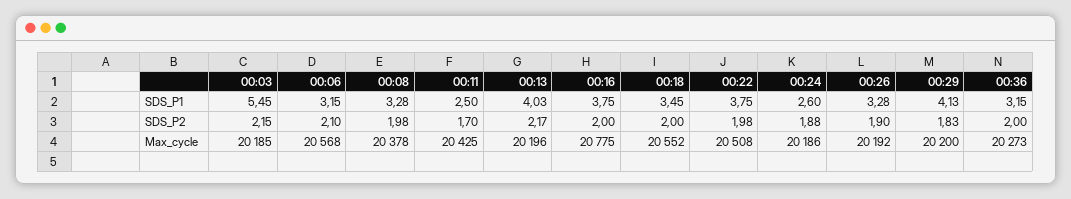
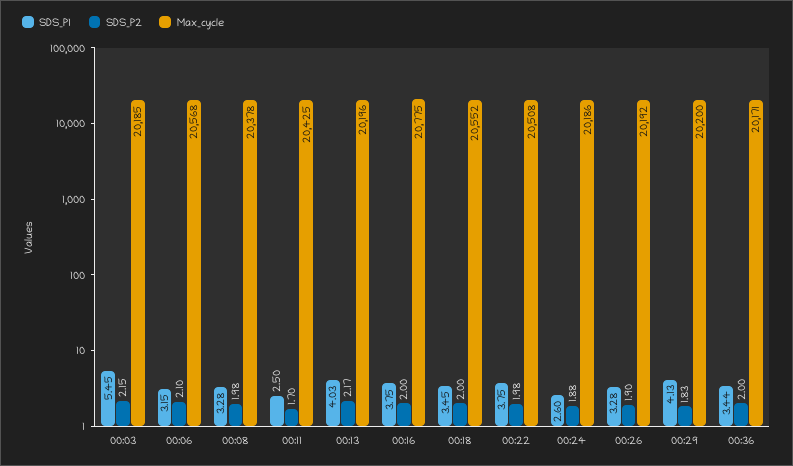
SDS_P1, 00:36: 3.15 -> 3.44
Max_cycle, 00:36: 20273 -> 20171

